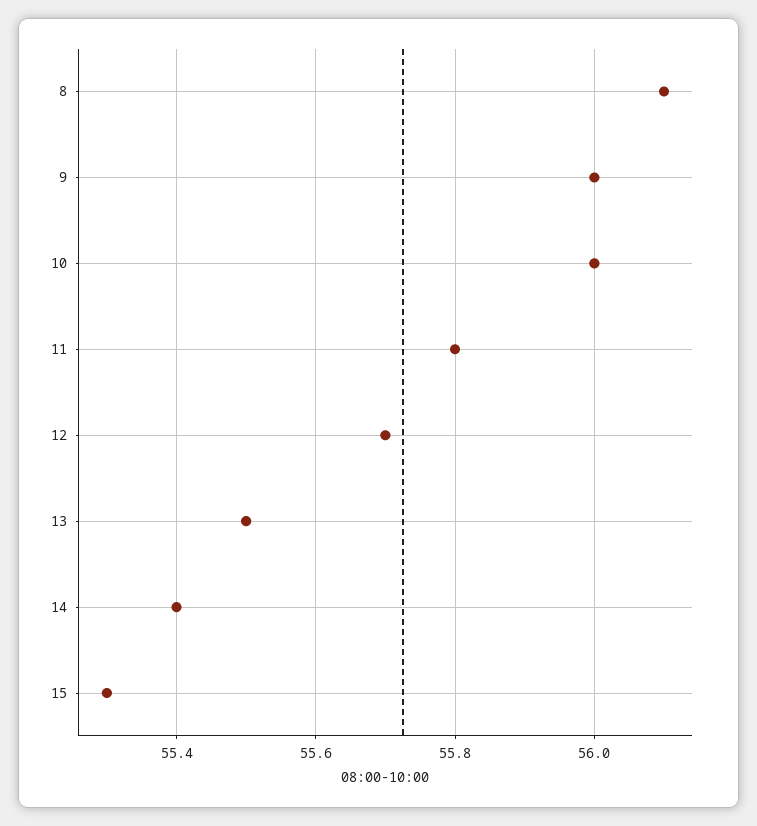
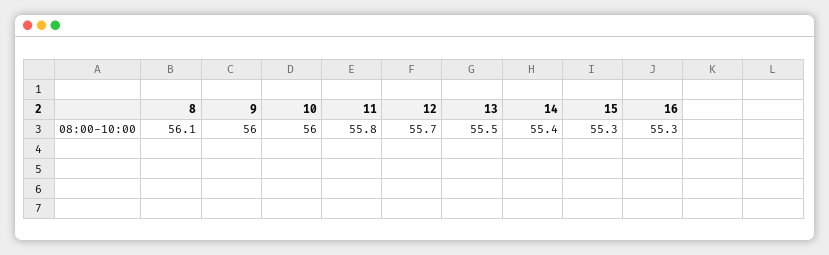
16: none -> 55.3

